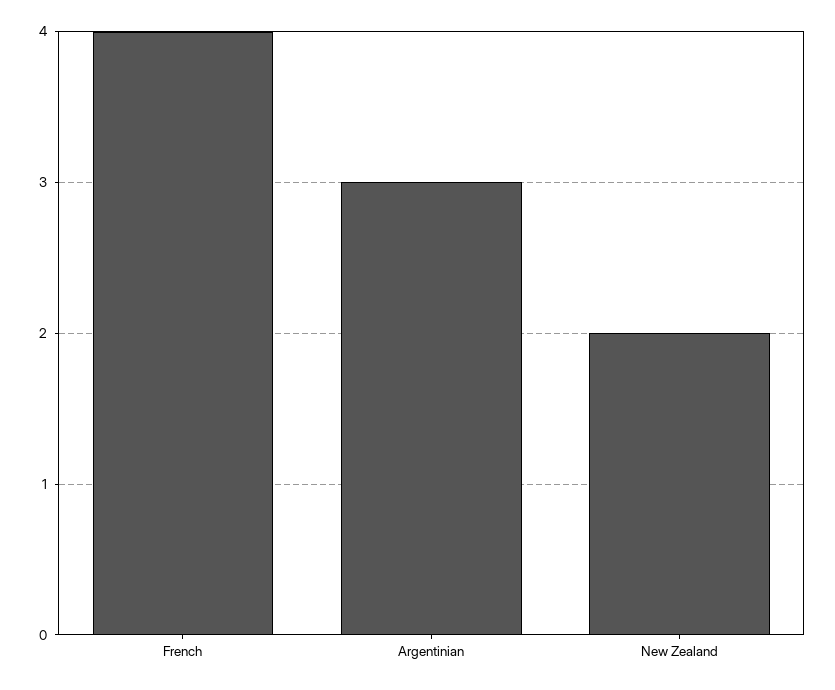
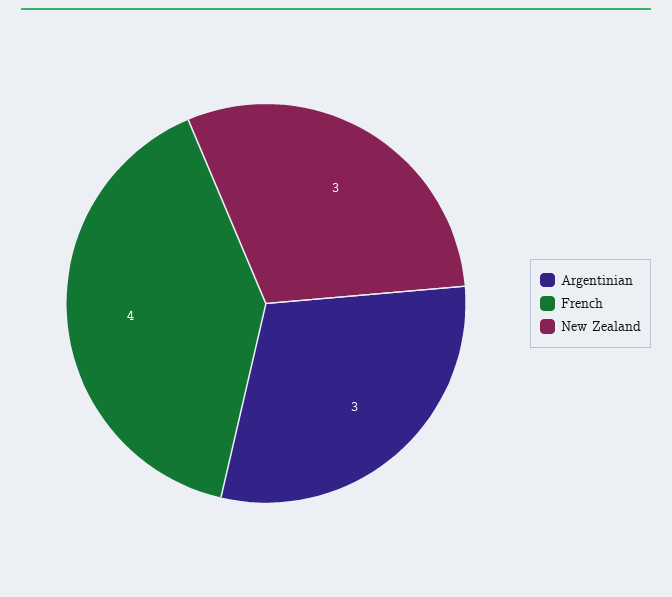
New Zealand: 2 -> 3

